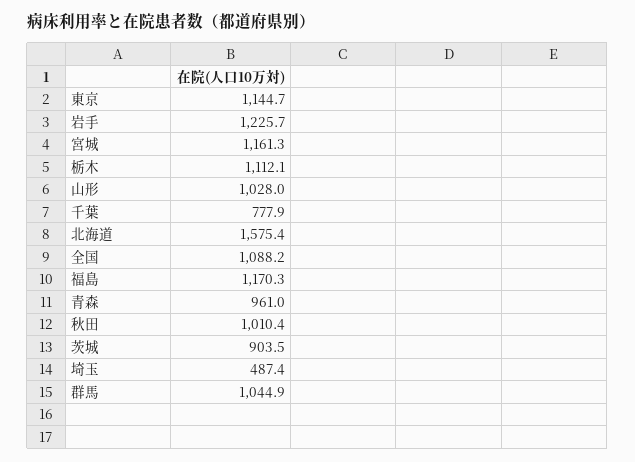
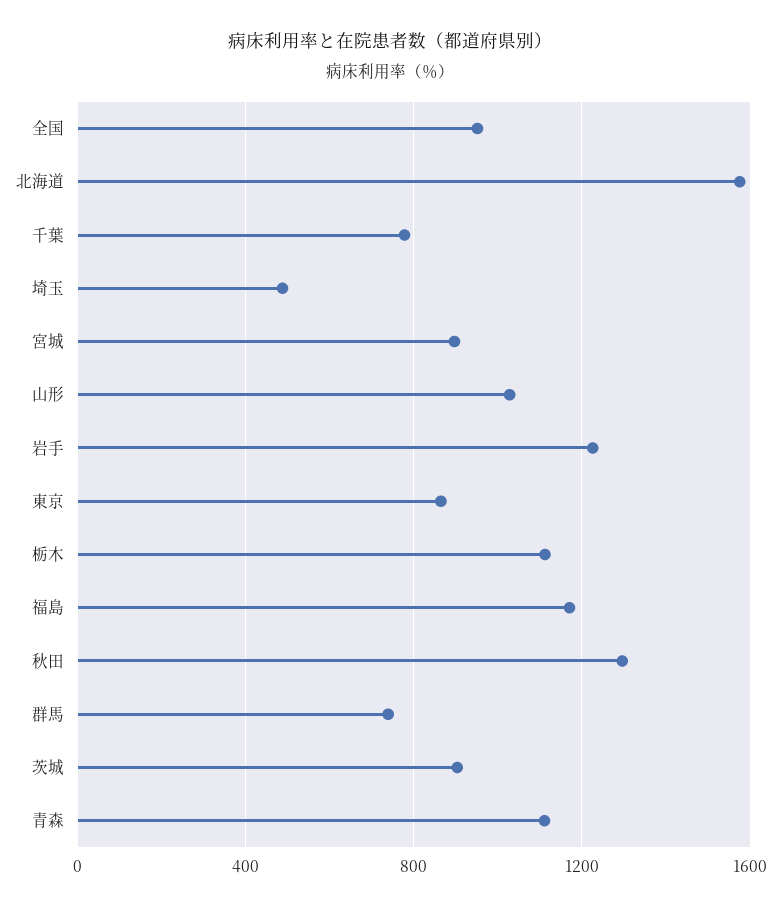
東京: 1144.7 -> 850
宮城: 1161.3 -> 900
全国: 1088.2 -> 950
青森: 961 -> 1100
秋田: 1010.4 -> 1300
群馬: 1044.9 -> 750

